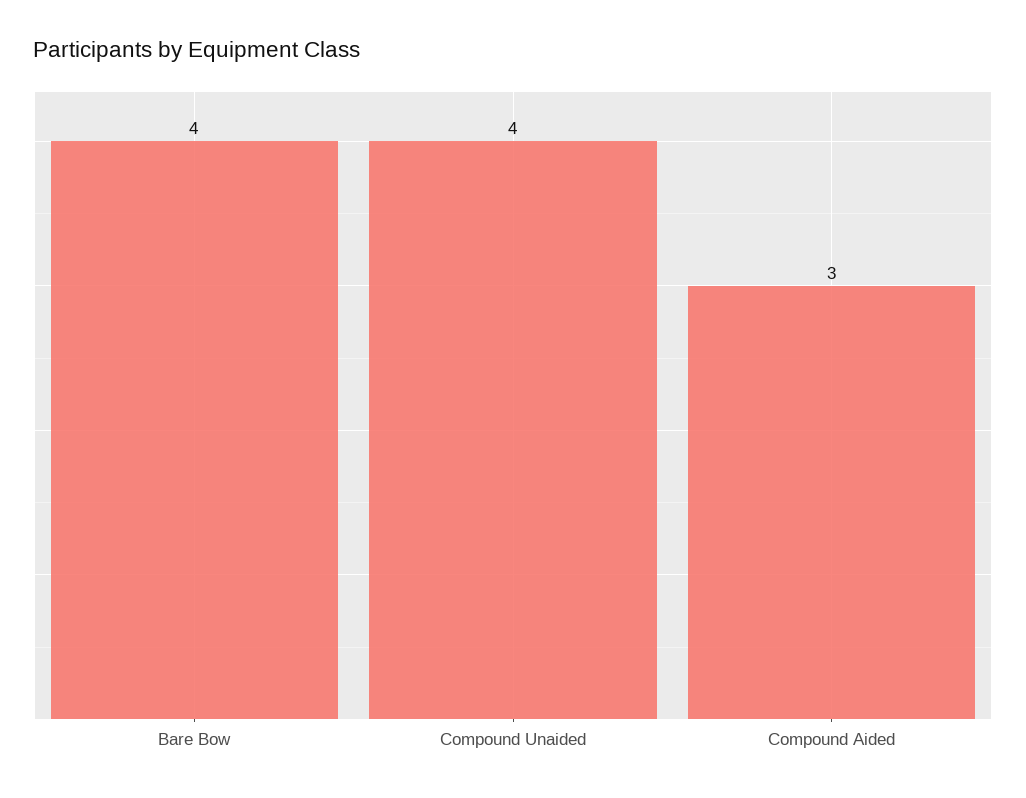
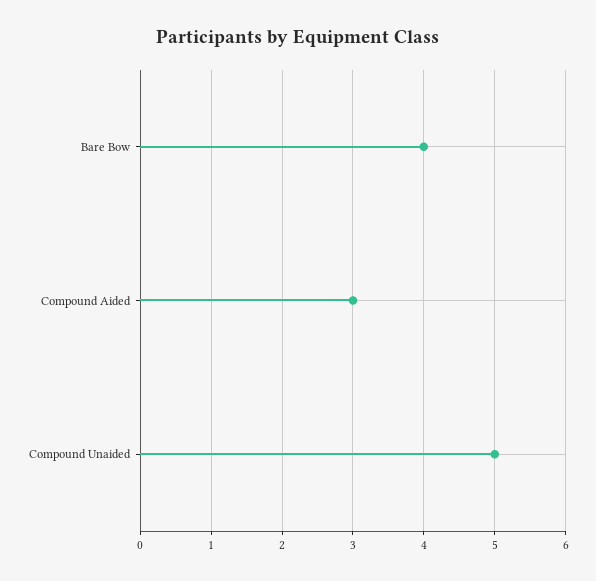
Compound Unaided: 4 -> 5

